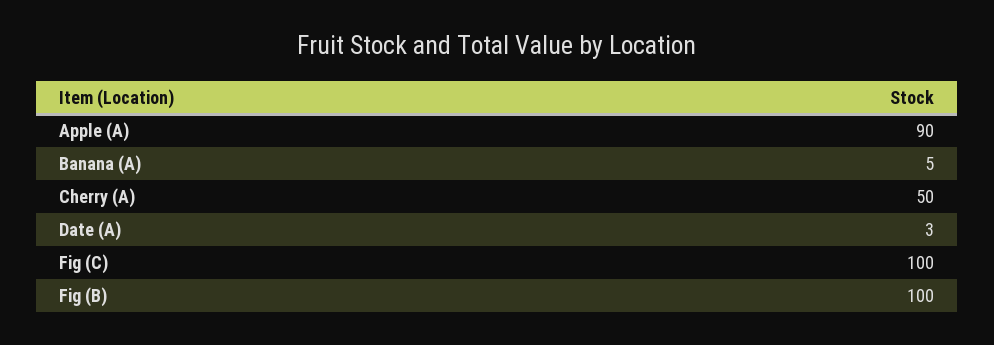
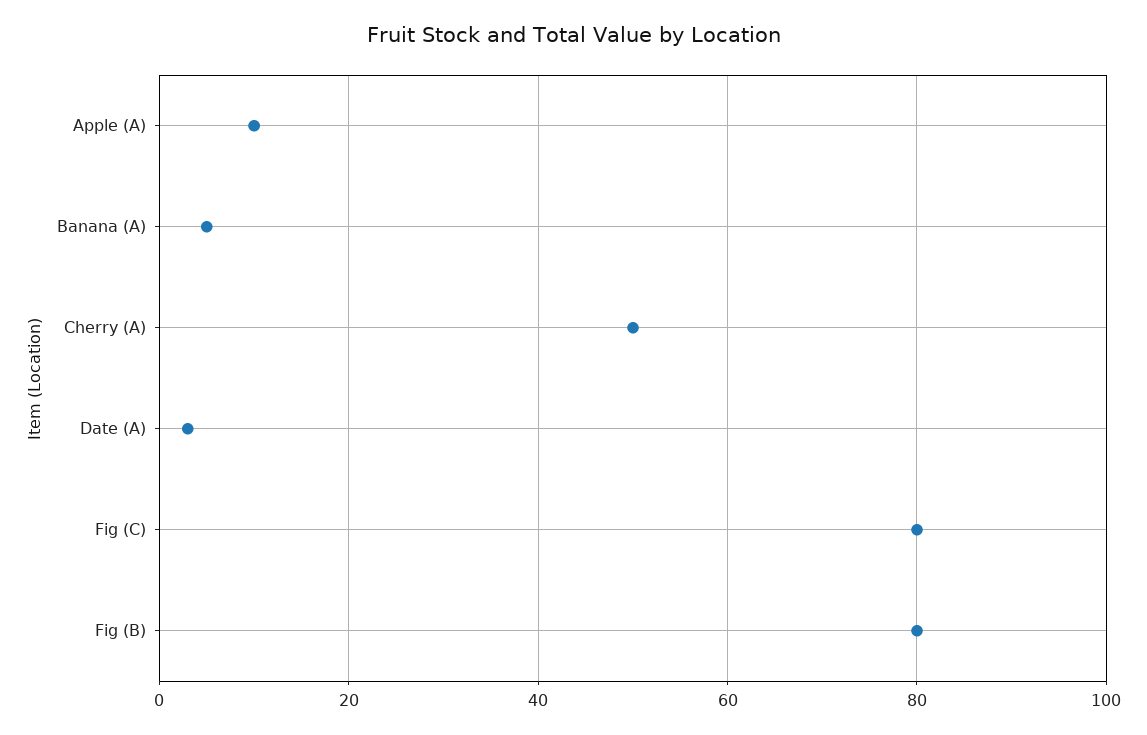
Apple (A): 90 -> 10
Fig (C): 100 -> 80
Fig (B): 100 -> 80

